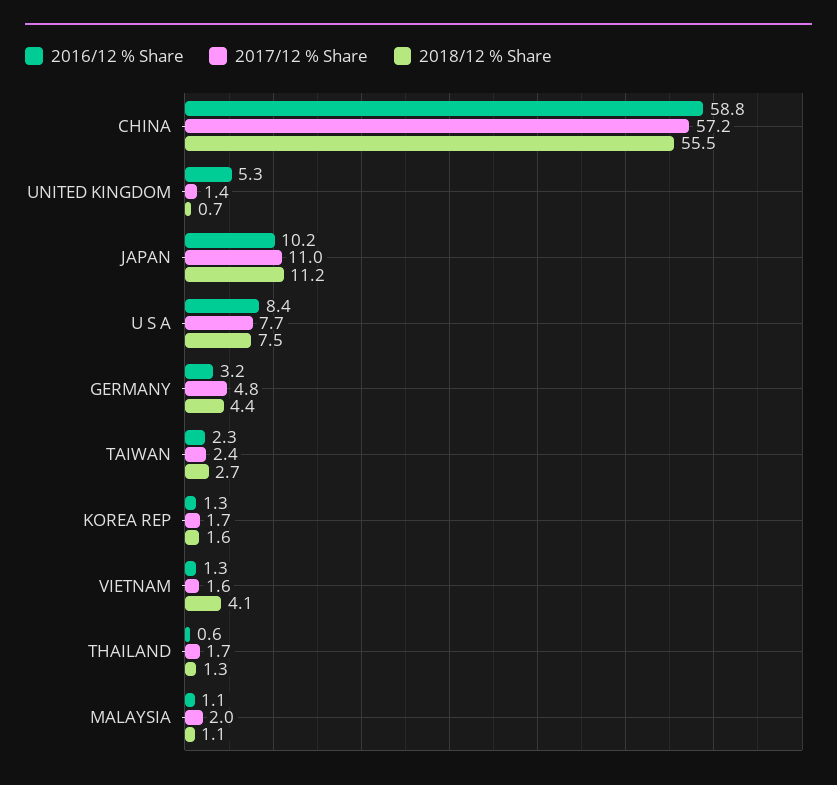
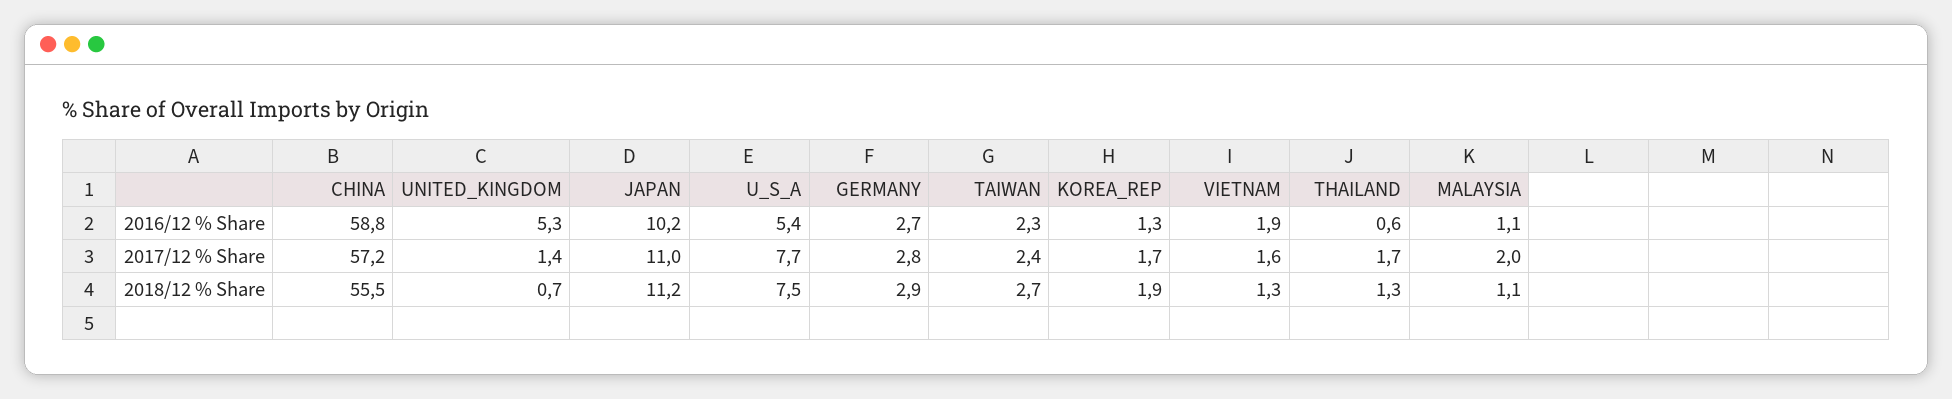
2016/12 % Share, U S A: 8.4 -> 5.4
2016/12 % Share, GERMANY: 3.2 -> 2.7
2017/12 % Share, GERMANY: 4.8 -> 2.8
2018/12 % Share, GERMANY: 4.4 -> 2.9
2018/12 % Share, KOREA REP: 1.6 -> 1.9
2016/12 % Share, VIETNAM: 1.3 -> 1.9
2018/12 % Share, VIETNAM: 4.1 -> 1.3

